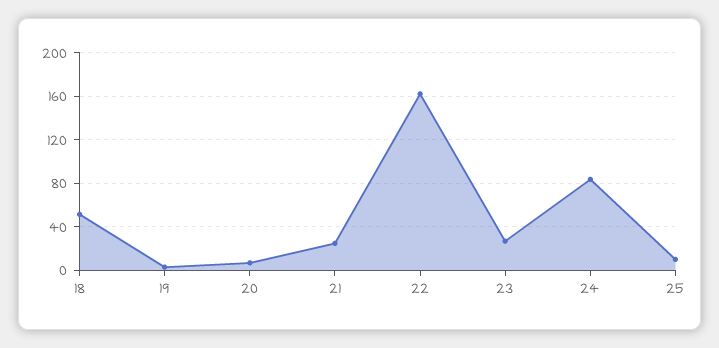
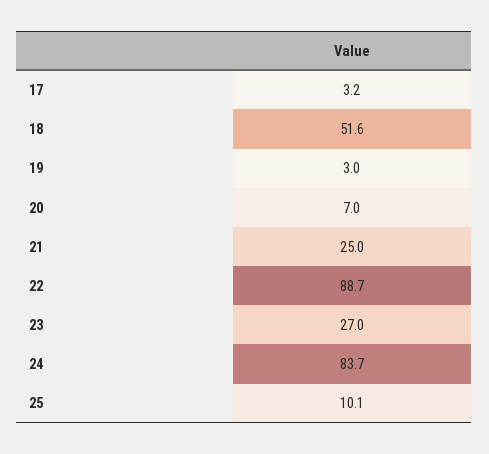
22: 160 -> 88.7
17: none -> 3.2

